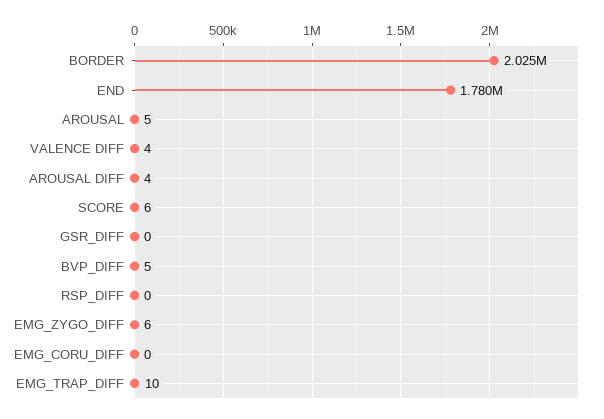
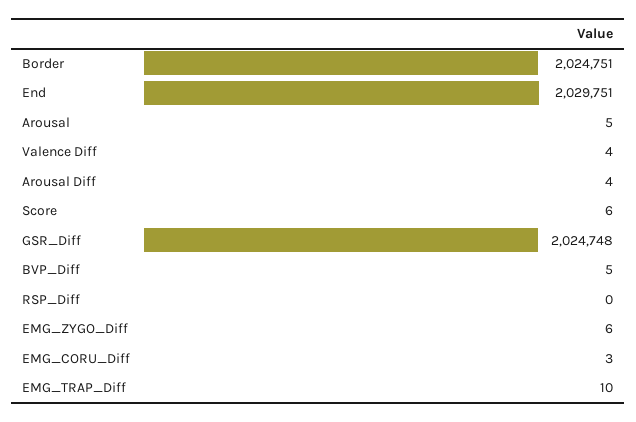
END: 1780000 -> 2029751
GSR_DIFF: 0 -> 2024748
EMG_CORU_DIFF: 0 -> 3

